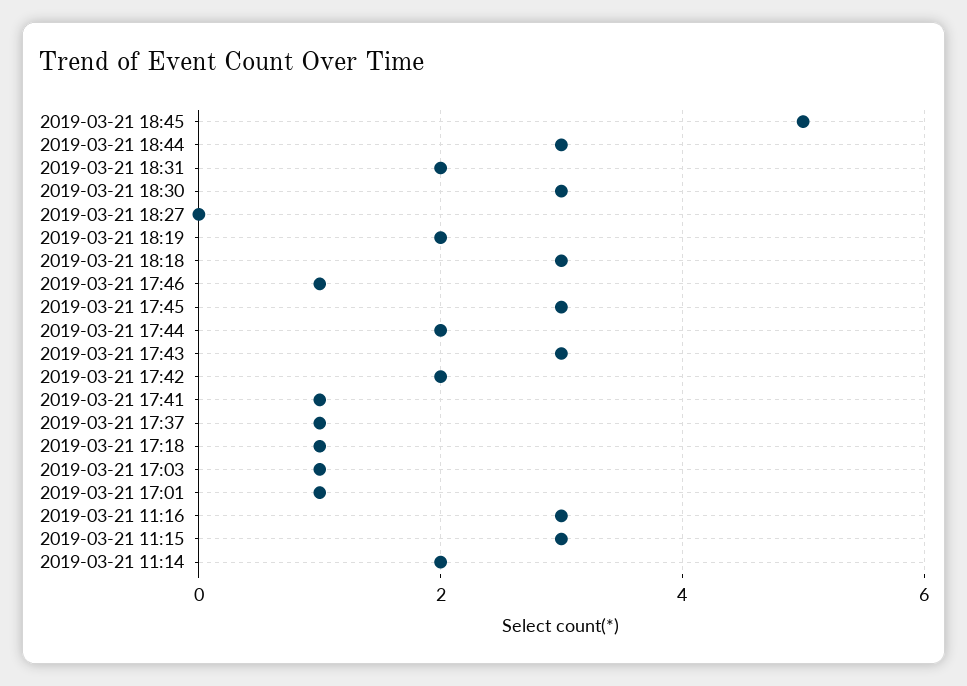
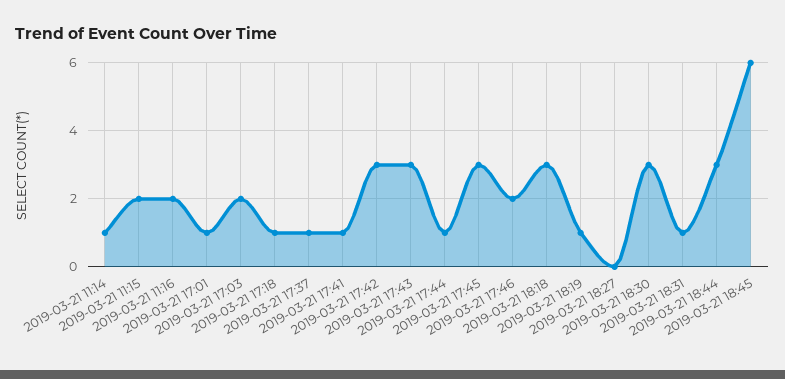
2019-03-21 18:45: 5 -> 6
2019-03-21 18:31: 2 -> 1
2019-03-21 18:19: 2 -> 1
2019-03-21 17:46: 1 -> 2
2019-03-21 17:44: 2 -> 1
2019-03-21 17:42: 2 -> 3
2019-03-21 17:03: 1 -> 2
2019-03-21 11:16: 3 -> 2
2019-03-21 11:15: 3 -> 2
2019-03-21 11:14: 2 -> 1

